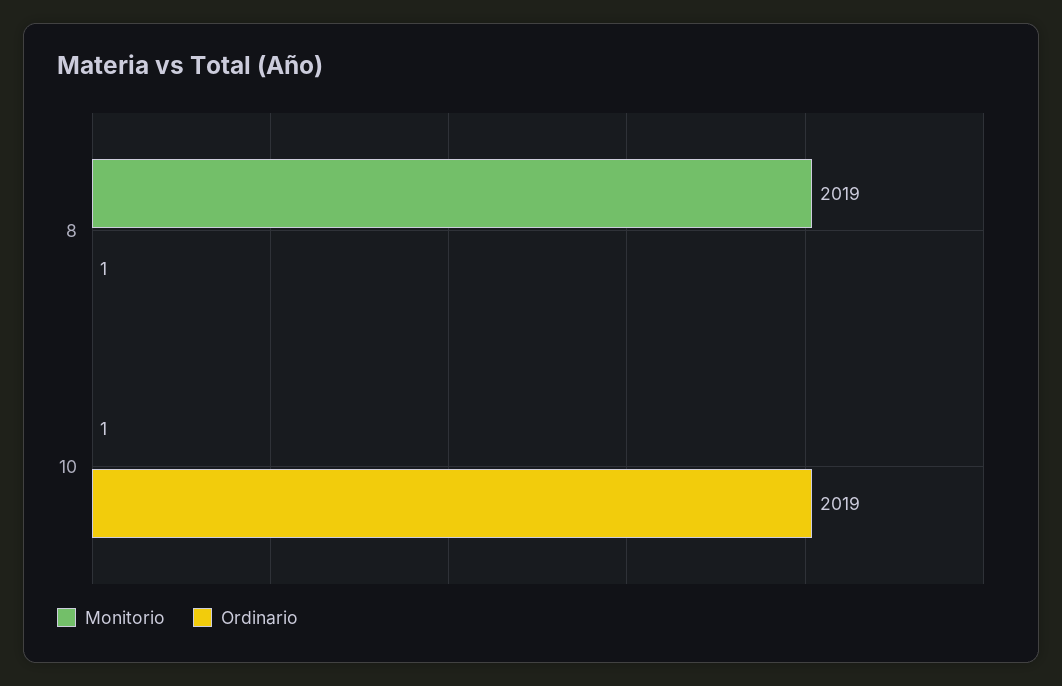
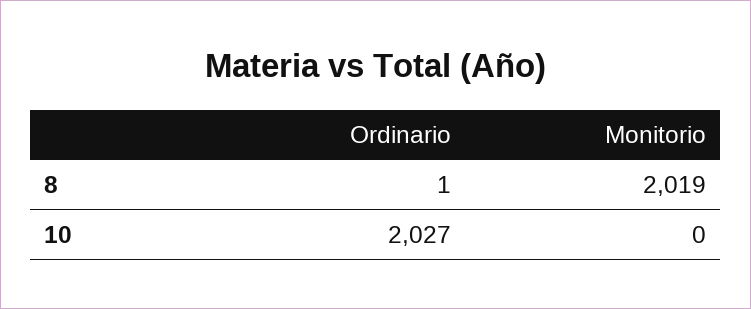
Monitorio, 10: 1 -> 0
Ordinario, 10: 2019 -> 2027

